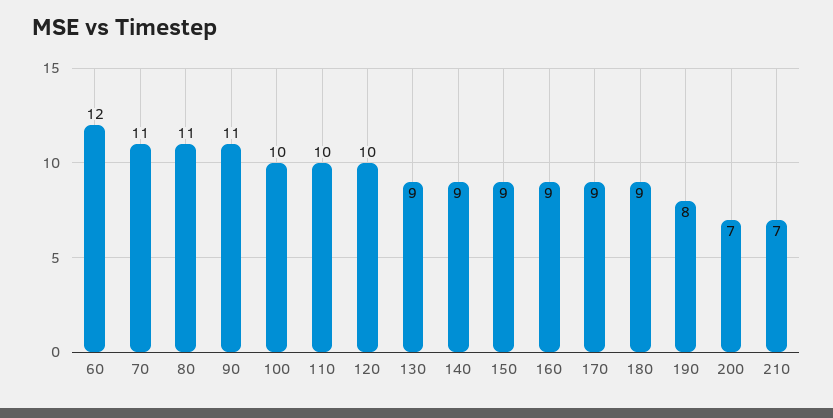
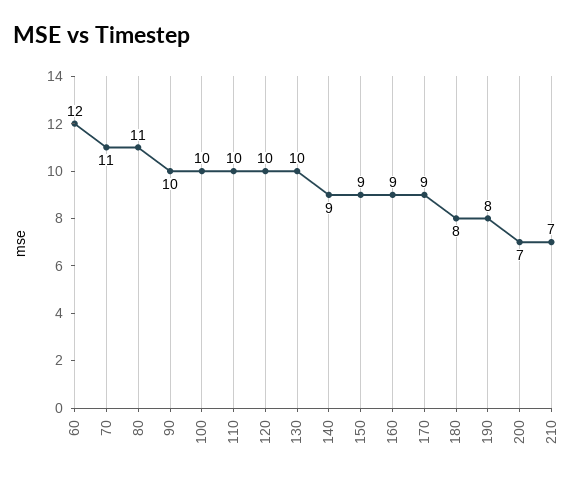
90: 11 -> 10
130: 9 -> 10
180: 9 -> 8

